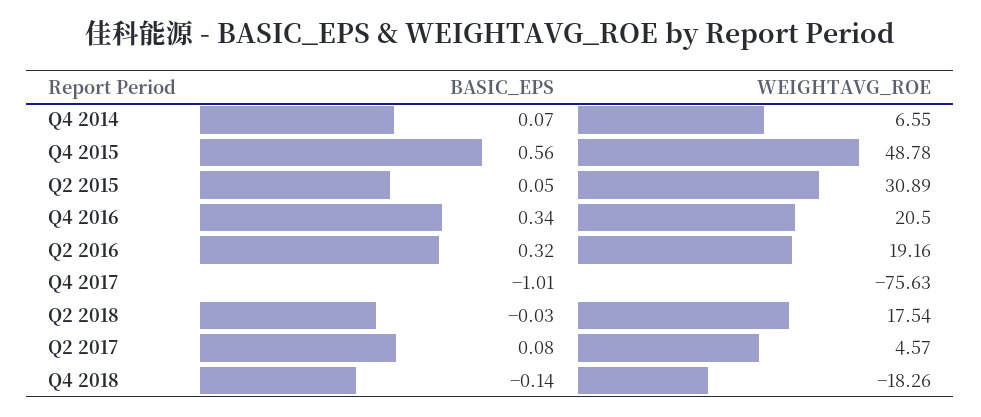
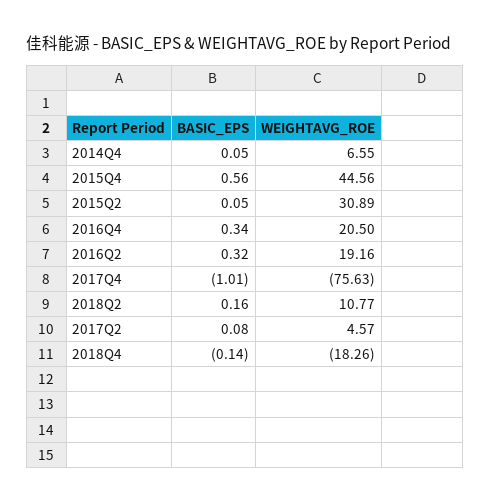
BASIC_EPS, Q4 2014: 0.07 -> 0.05
WEIGHTAVG_ROE, Q4 2015: 48.78 -> 44.56
BASIC_EPS, Q2 2018: -0.03 -> 0.16
WEIGHTAVG_ROE, Q2 2018: 17.54 -> 10.77

